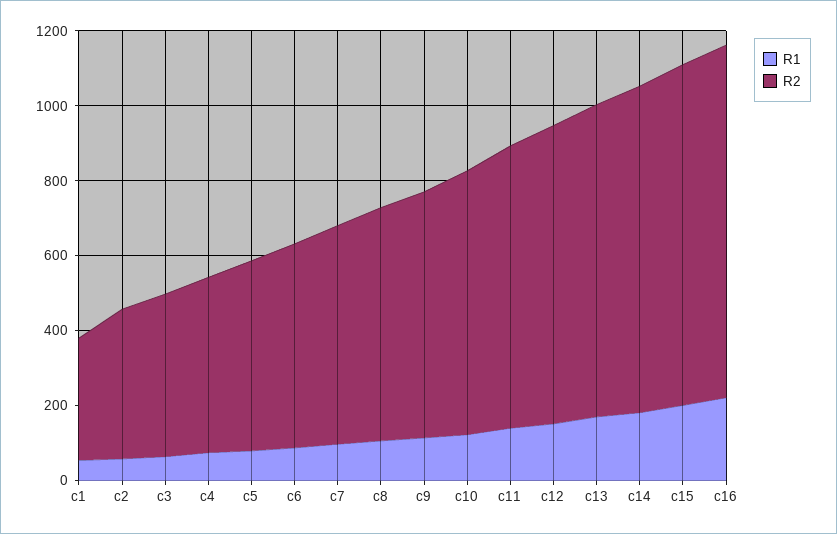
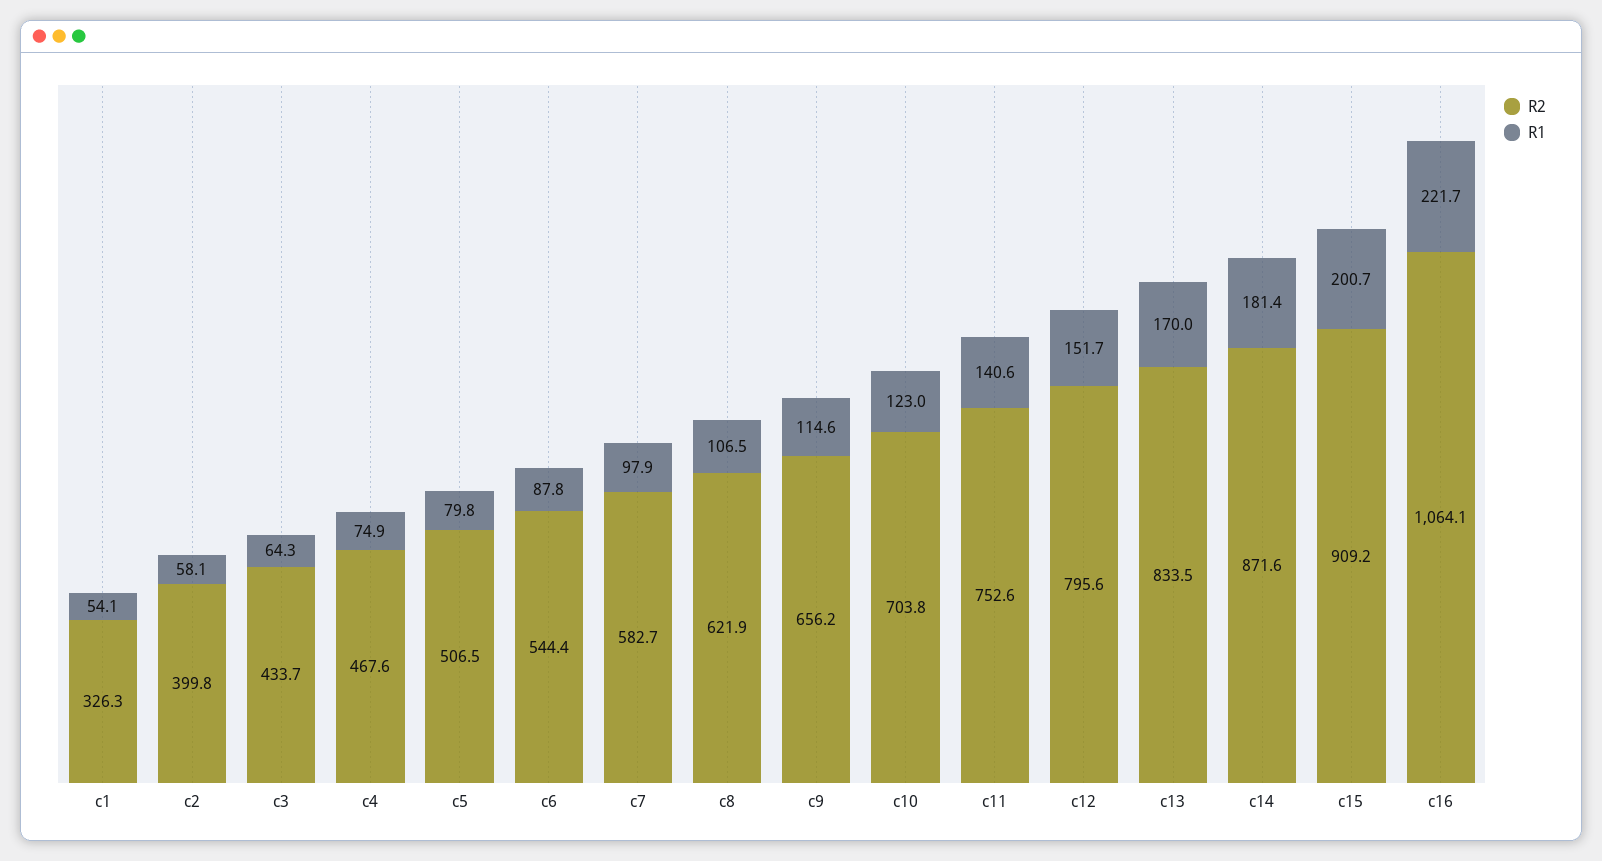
R2, c16: 950 -> 1064.1

